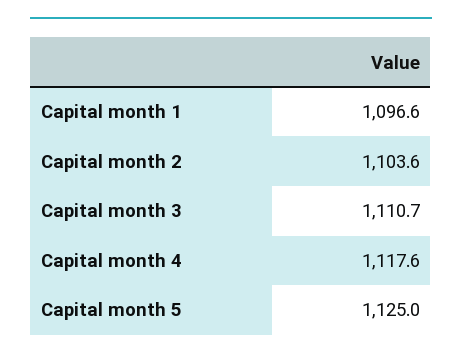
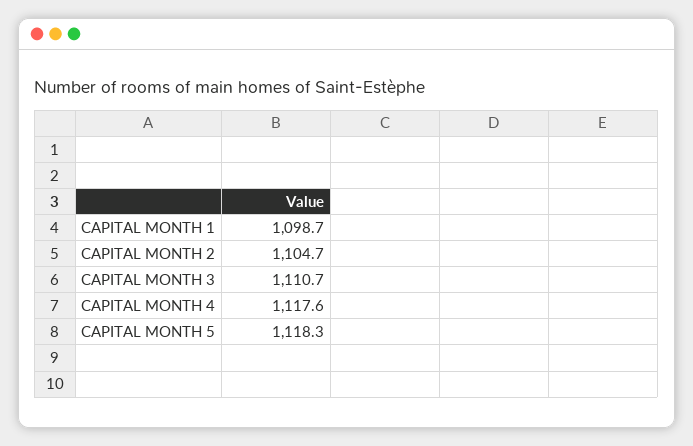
Capital month 1: 1096.6 -> 1098.7
Capital month 2: 1103.6 -> 1104.7
Capital month 5: 1125 -> 1118.3

